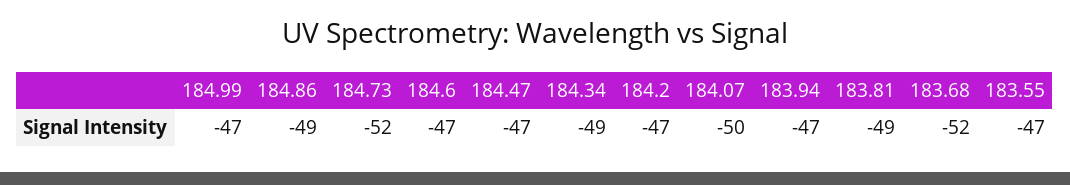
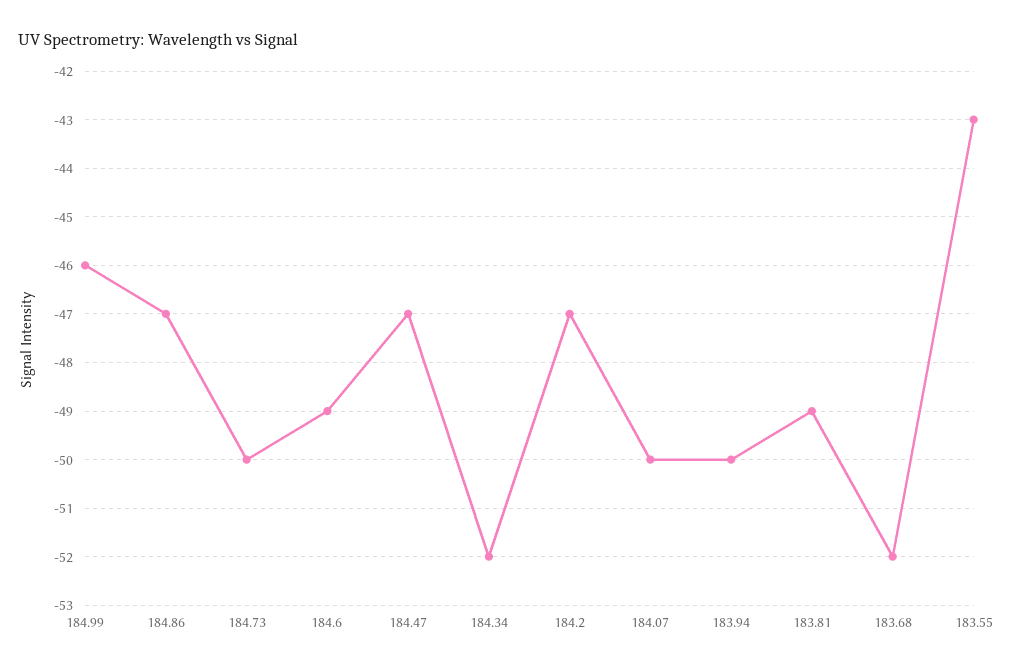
184.99: -47 -> -46
184.86: -49 -> -47
184.73: -52 -> -50
184.6: -47 -> -49
184.34: -49 -> -52
183.94: -47 -> -50
183.55: -47 -> -43

